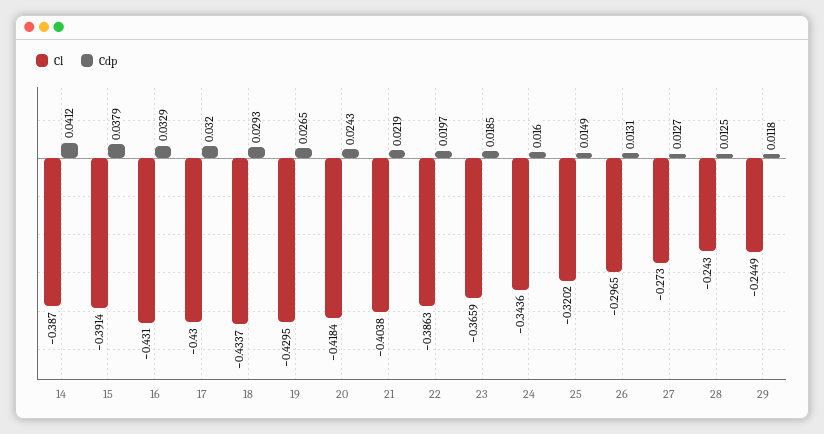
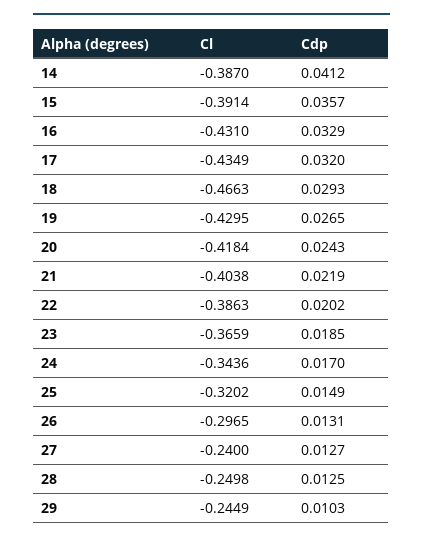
Cdp, 15: 0.0379 -> 0.0357
Cl, 17: -0.43 -> -0.4349
Cl, 18: -0.4337 -> -0.4663
Cdp, 22: 0.0197 -> 0.0202
Cdp, 24: 0.016 -> 0.017
Cl, 27: -0.273 -> -0.24
Cl, 28: -0.243 -> -0.2498
Cdp, 29: 0.0118 -> 0.0103

